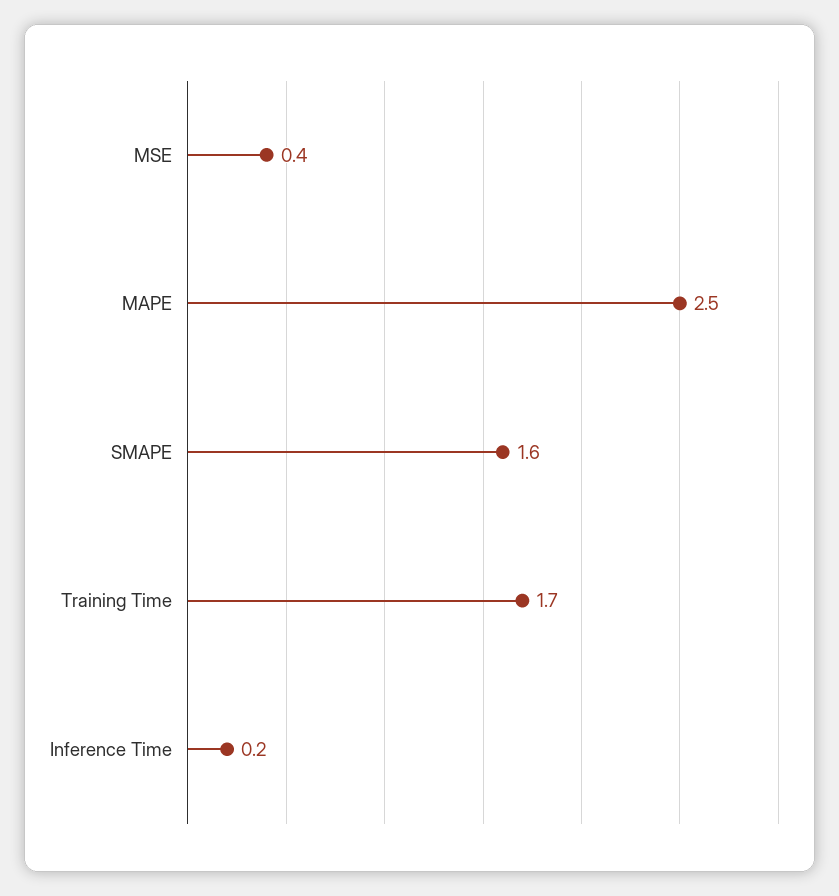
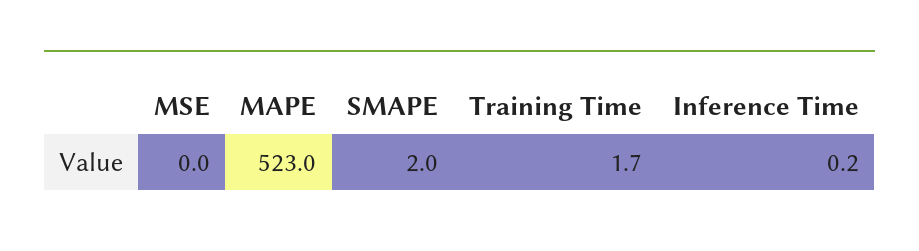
MSE: 0.4 -> 0
MAPE: 2.5 -> 523
SMAPE: 1.6 -> 2

